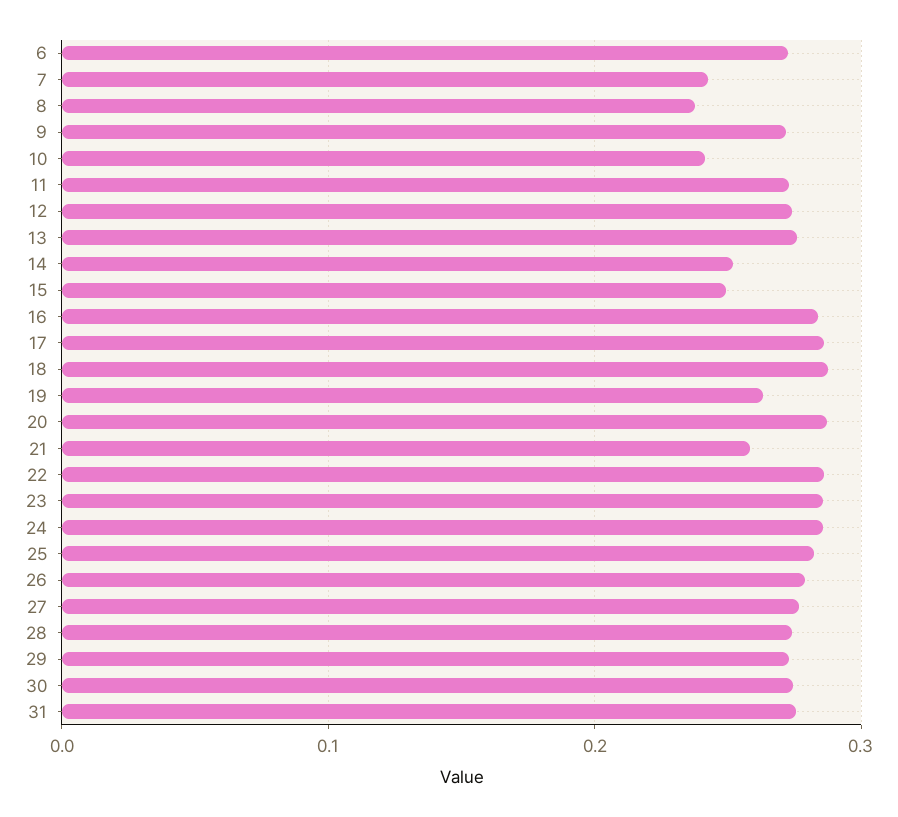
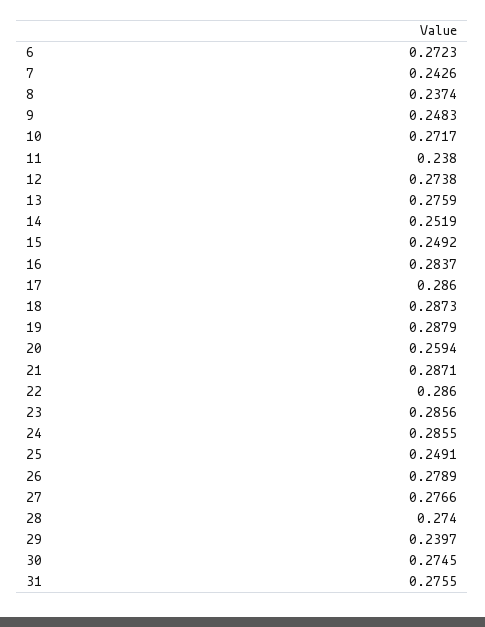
9: 0.27 -> 0.2483
10: 0.24 -> 0.2717
11: 0.27 -> 0.238
19: 0.26 -> 0.2879
20: 0.29 -> 0.2594
21: 0.26 -> 0.2871
25: 0.28 -> 0.2491
29: 0.27 -> 0.2397

